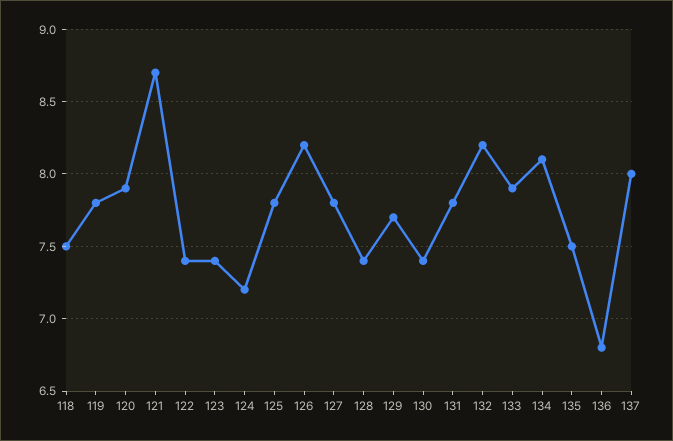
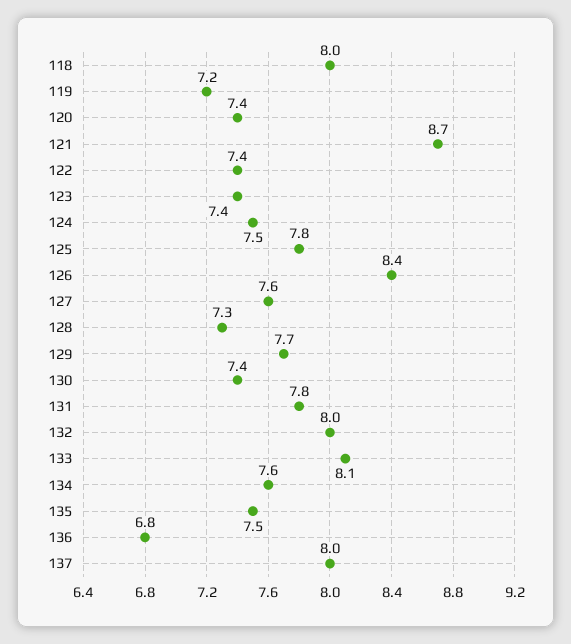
118: 7.5 -> 8
119: 7.8 -> 7.2
120: 7.9 -> 7.4
124: 7.2 -> 7.5
126: 8.2 -> 8.4
127: 7.8 -> 7.6
128: 7.4 -> 7.3
132: 8.2 -> 8
133: 7.9 -> 8.1
134: 8.1 -> 7.6

